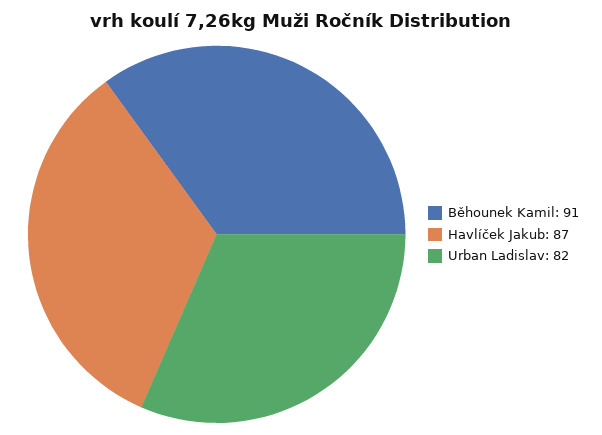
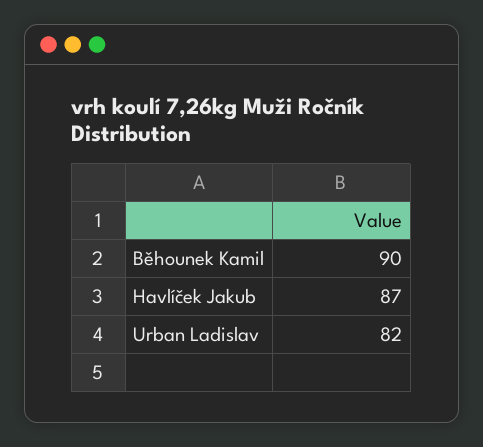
Běhounek Kamil: 91 -> 90

